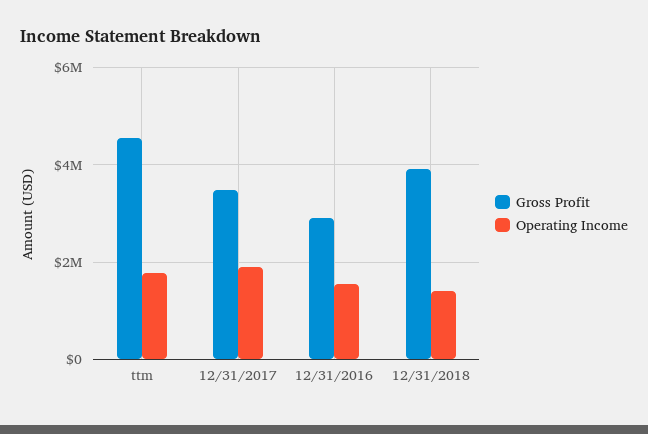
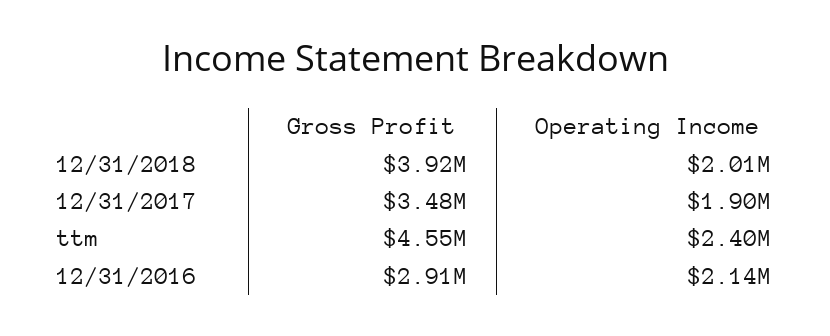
Operating Income, ttm: 1800000 -> 2400000
Operating Income, 12/31/2016: 1600000 -> 2140000
Operating Income, 12/31/2018: 1400000 -> 2010000

